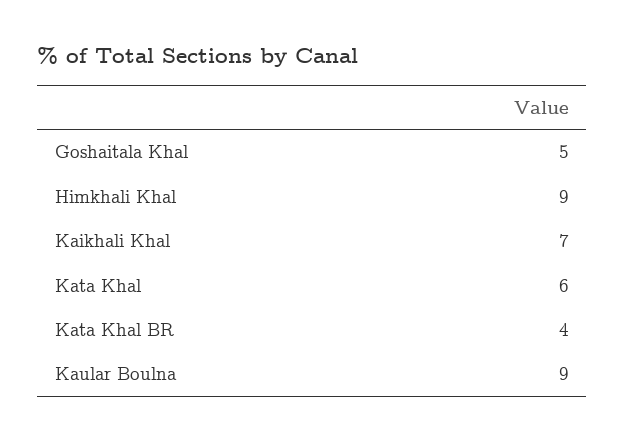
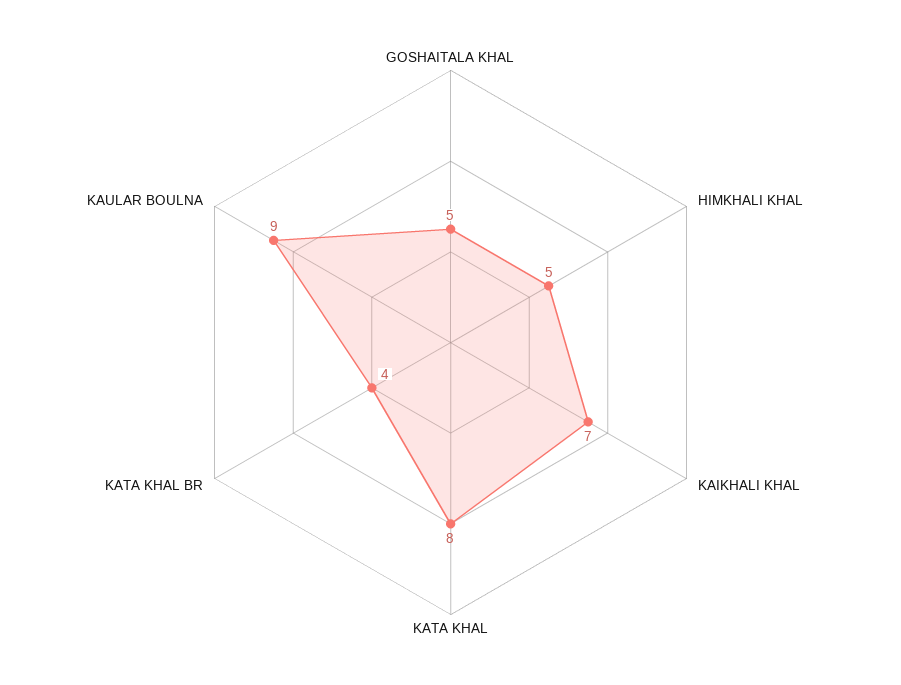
Himkhali Khal: 9 -> 5
Kata Khal: 6 -> 8

